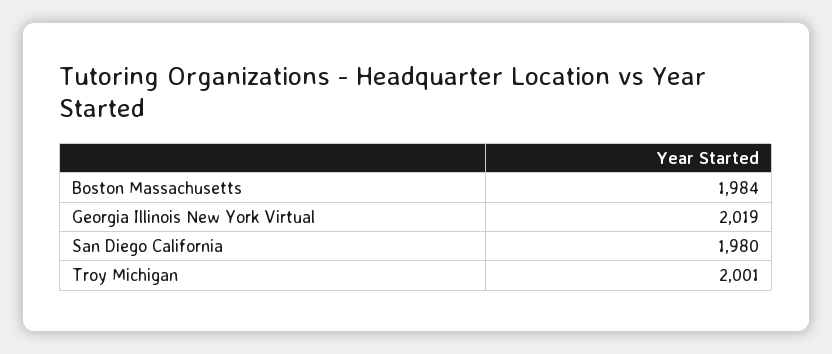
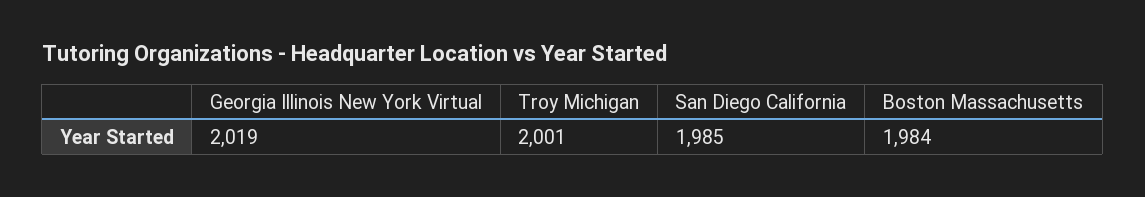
San Diego California: 1980 -> 1985

